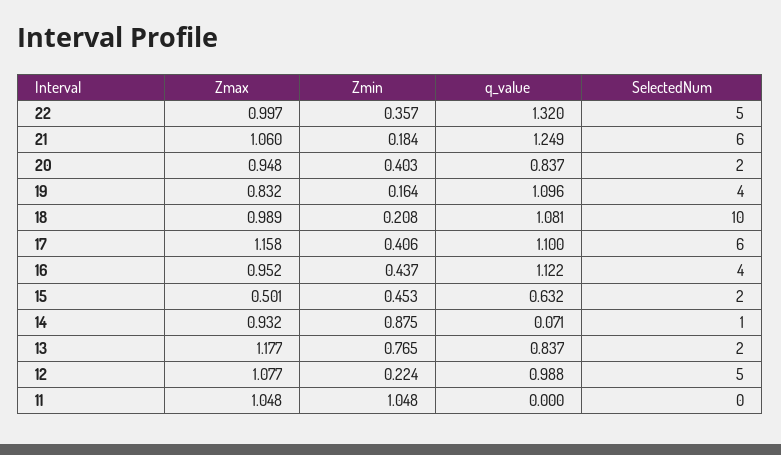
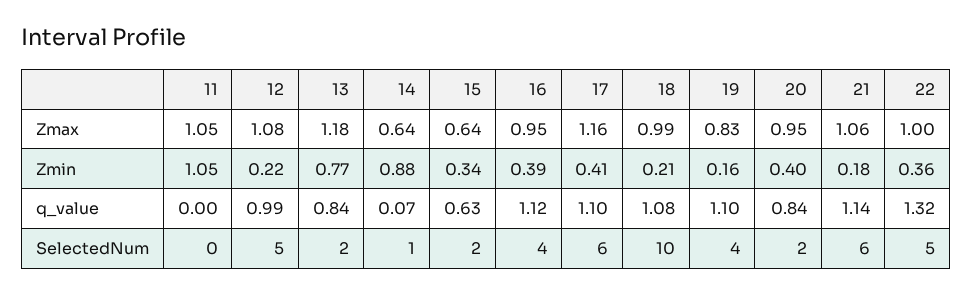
q_value, 21: 1.249 -> 1.14
Zmin, 16: 0.437 -> 0.39
Zmax, 15: 0.501 -> 0.64
Zmin, 15: 0.453 -> 0.34
Zmax, 14: 0.932 -> 0.64

